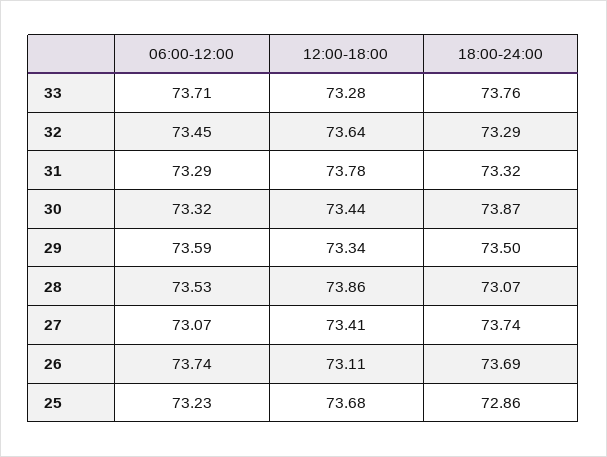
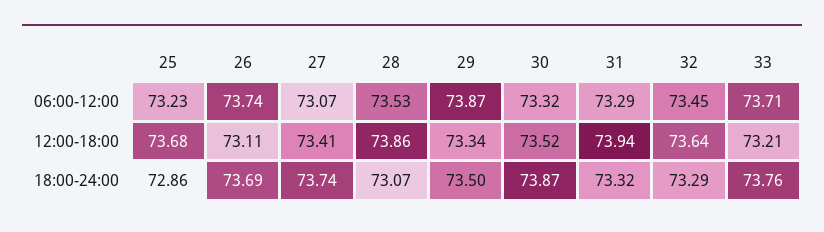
12:00-18:00, 33: 73.28 -> 73.21
12:00-18:00, 31: 73.78 -> 73.94
12:00-18:00, 30: 73.44 -> 73.52
06:00-12:00, 29: 73.59 -> 73.87

